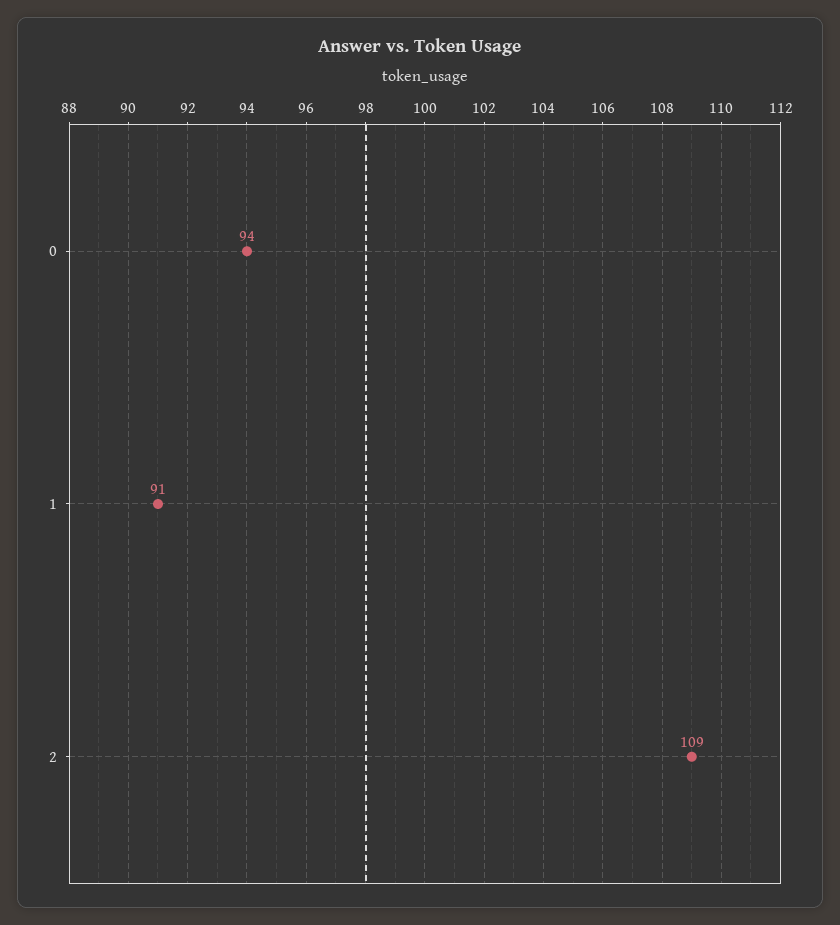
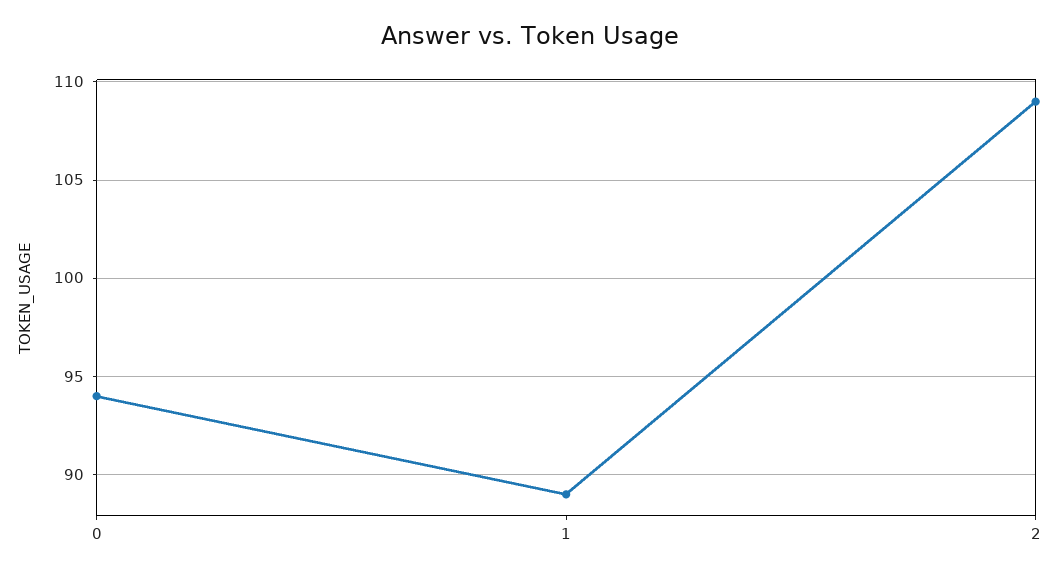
1: 91 -> 89

